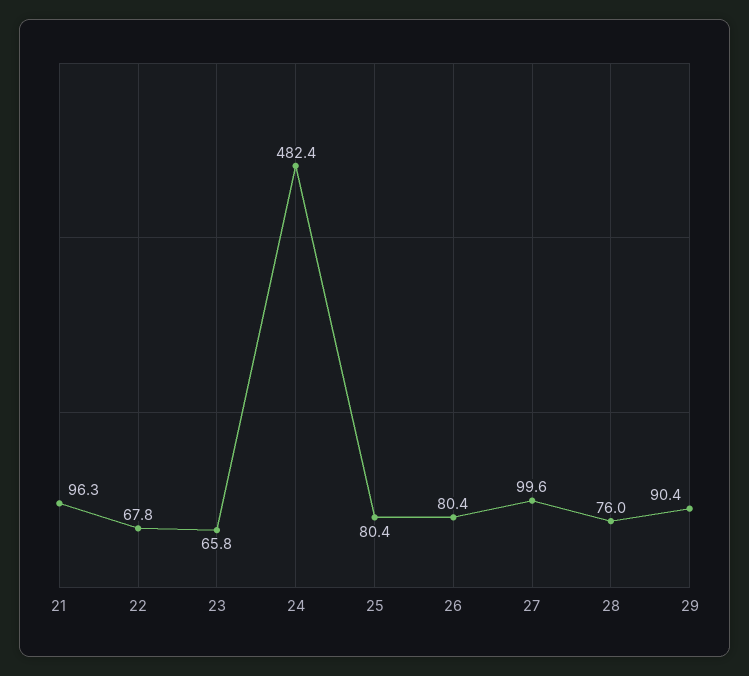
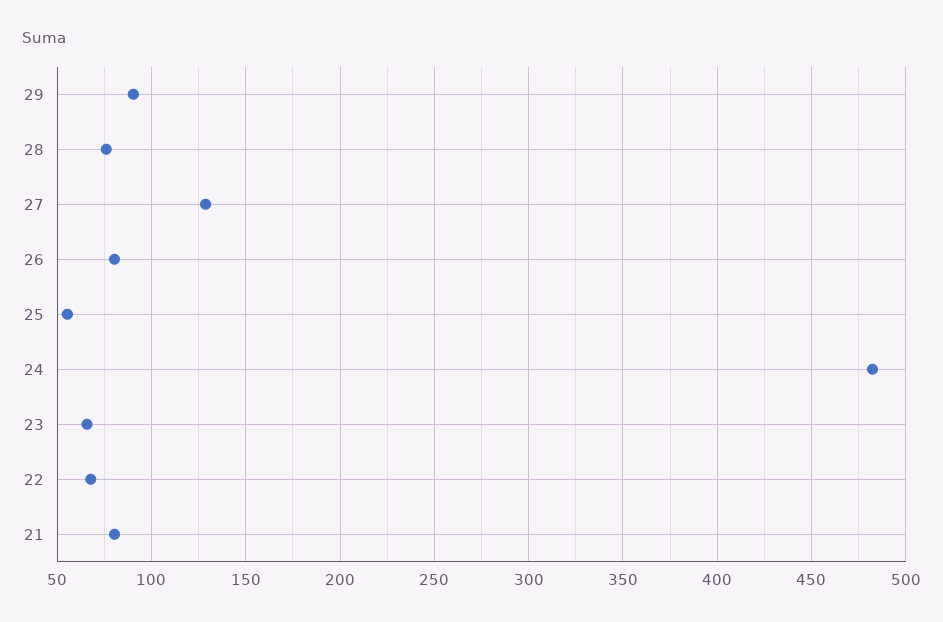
21: 96.3 -> 80
25: 80.4 -> 55
27: 99.6 -> 130

